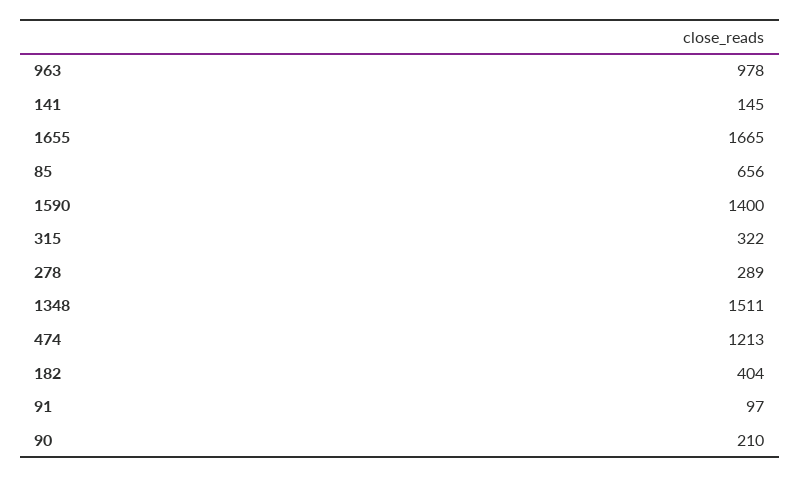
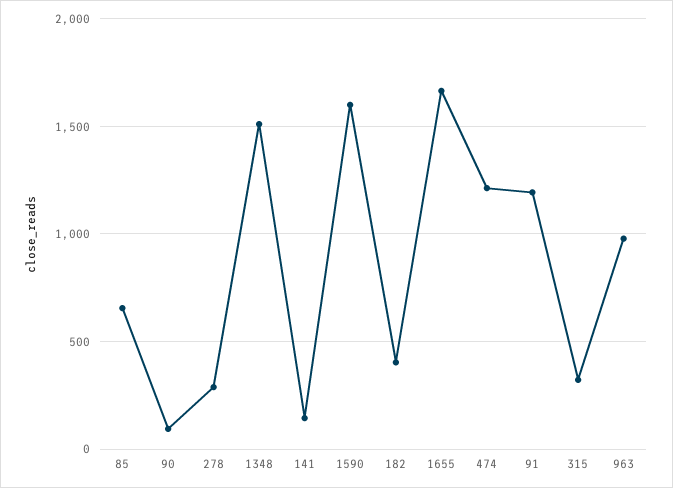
1590: 1400 -> 1600
91: 97 -> 1200
90: 210 -> 100

